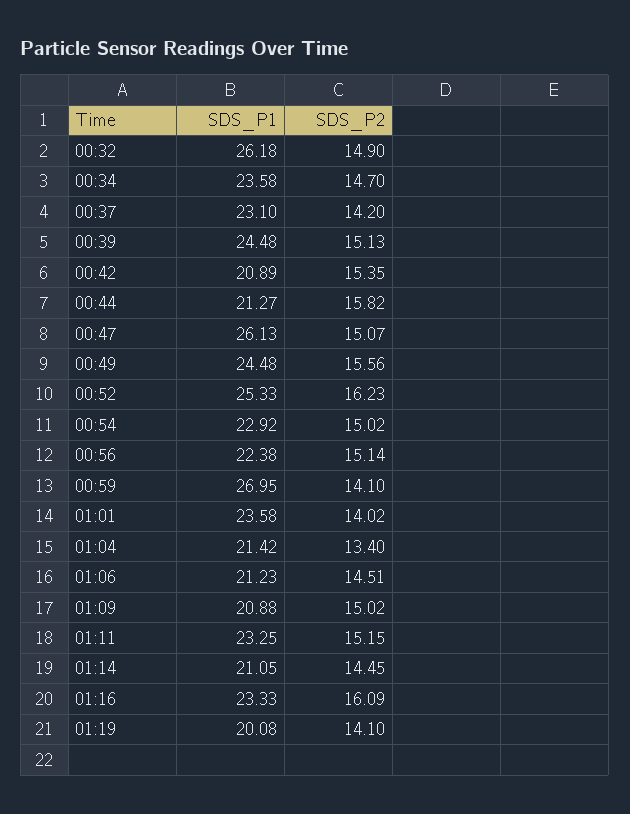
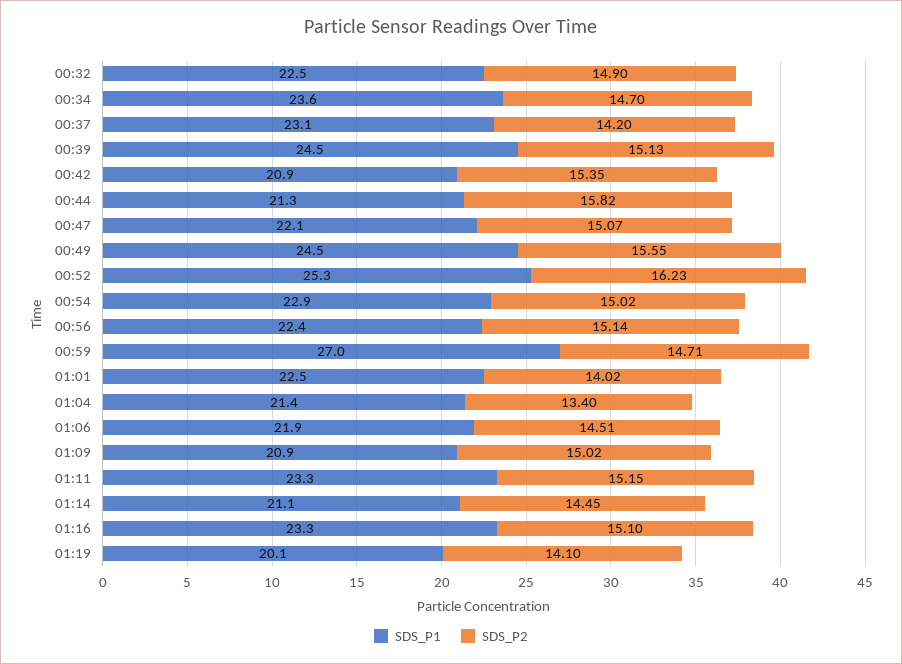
SDS_P1, 00:32: 26.18 -> 22.5
SDS_P1, 00:47: 26.13 -> 22.1
SDS_P2, 00:49: 15.56 -> 15.55
SDS_P2, 00:59: 14.1 -> 14.71
SDS_P1, 01:01: 23.58 -> 22.5
SDS_P1, 01:06: 21.23 -> 21.9
SDS_P2, 01:16: 16.09 -> 15.1

